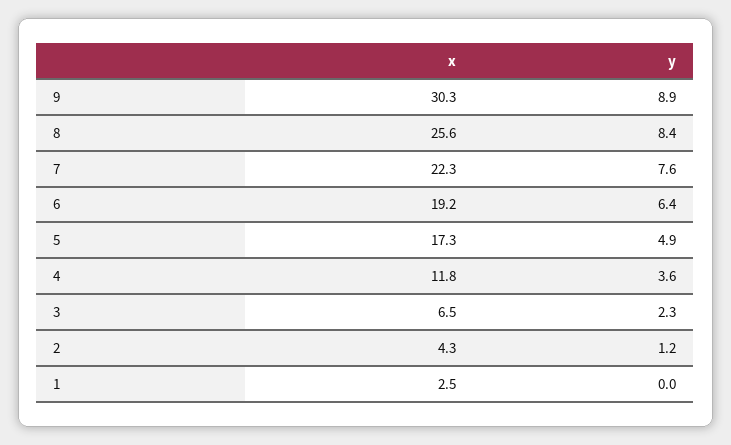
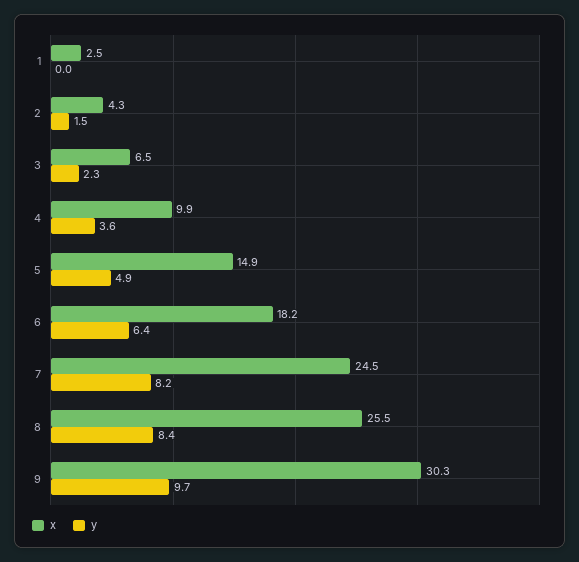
y, 9: 8.9 -> 9.7
x, 8: 25.6 -> 25.5
x, 7: 22.3 -> 24.5
y, 7: 7.6 -> 8.2
x, 6: 19.2 -> 18.2
x, 5: 17.3 -> 14.9
x, 4: 11.8 -> 9.9
y, 2: 1.2 -> 1.5

